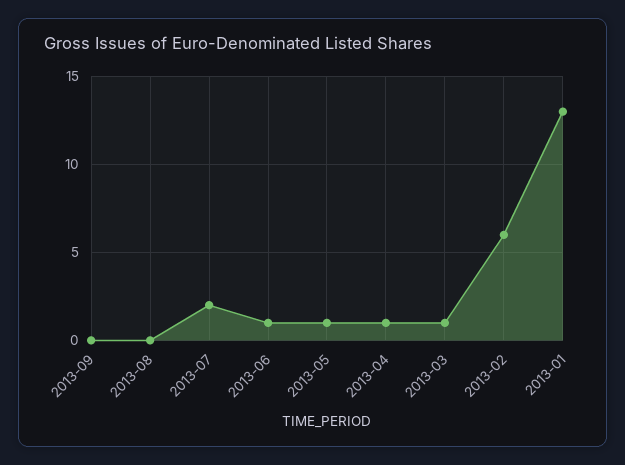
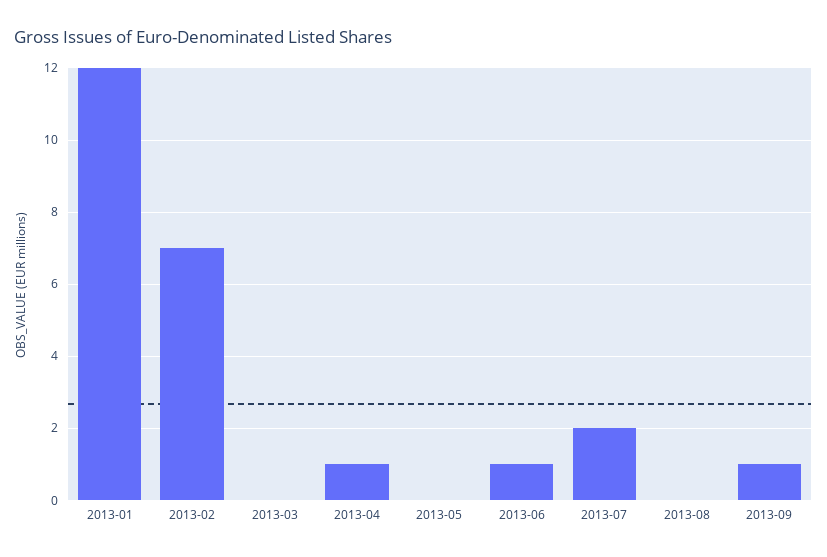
2013-09: 0 -> 1
2013-05: 1 -> 0
2013-03: 1 -> 0
2013-02: 6 -> 7
2013-01: 13 -> 12

